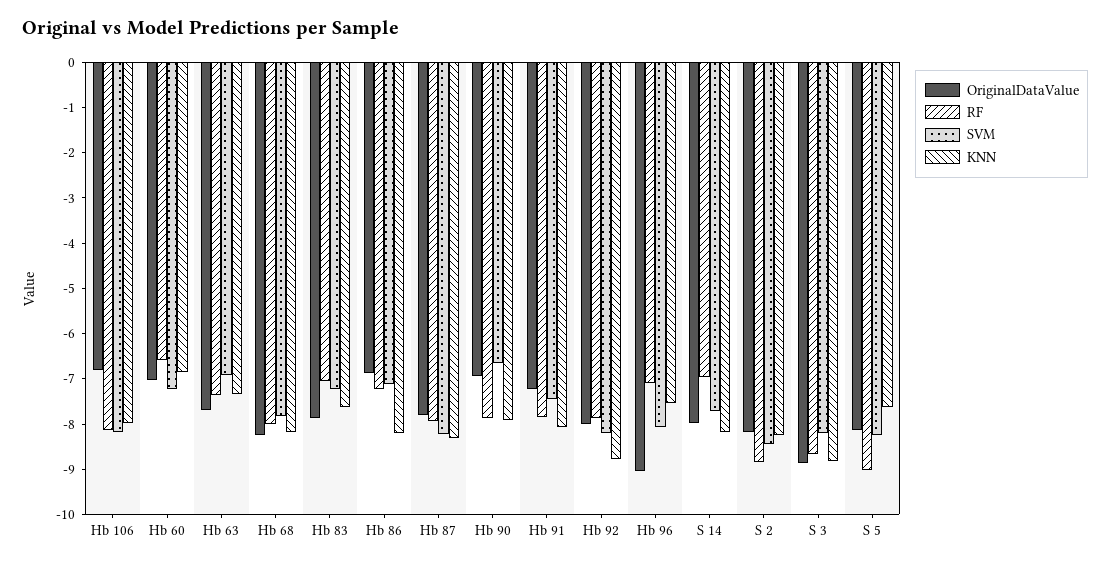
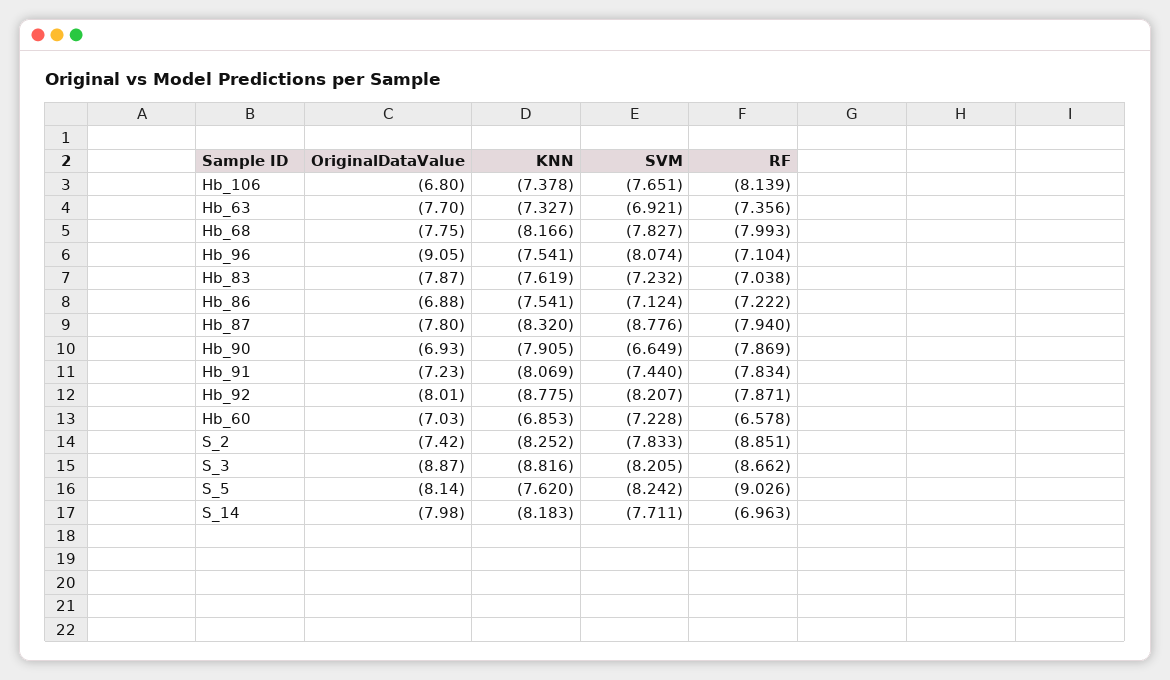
SVM, Hb 106: -8.2 -> -7.651
KNN, Hb 106: -8 -> -7.378
OriginalDataValue, Hb 68: -8.2 -> -7.75
KNN, Hb 86: -8.2 -> -7.541
SVM, Hb 87: -8.2 -> -8.776
OriginalDataValue, S 2: -8.2 -> -7.42
SVM, S 2: -8.4 -> -7.833

